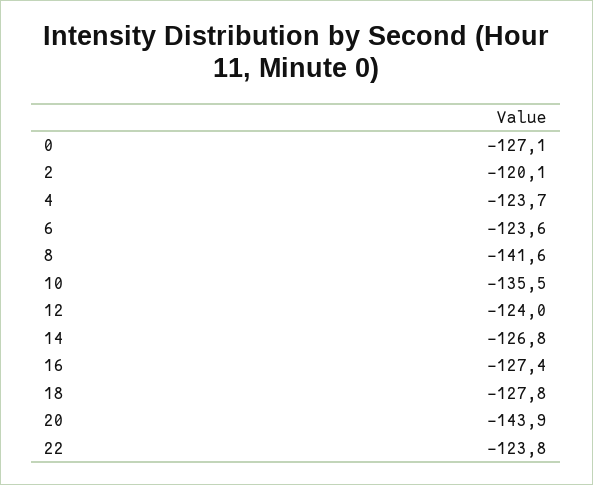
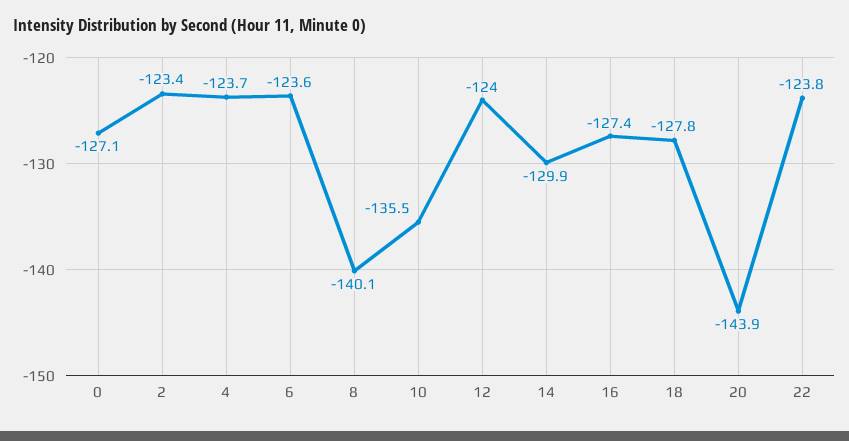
2: -120.1 -> -123.4
8: -141.6 -> -140.1
14: -126.8 -> -129.9

